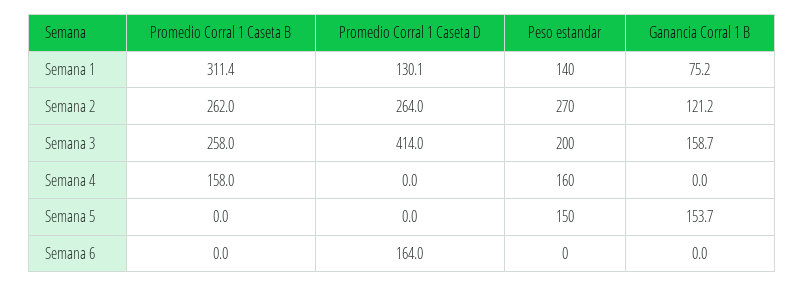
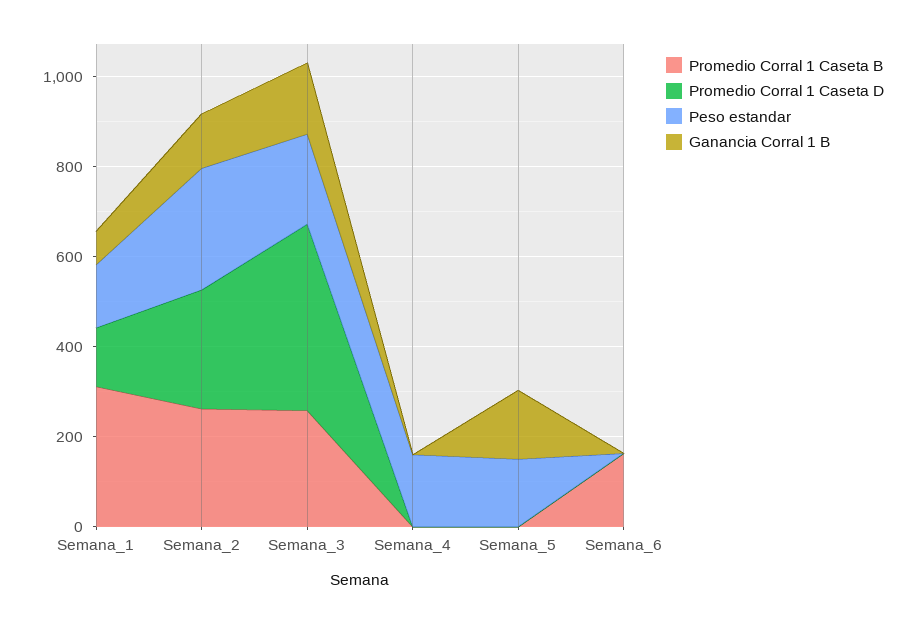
Promedio Corral 1 Caseta B, Semana 4: 158 -> 0
Promedio Corral 1 Caseta B, Semana 6: 0 -> 150
Promedio Corral 1 Caseta D, Semana 6: 164 -> 0

